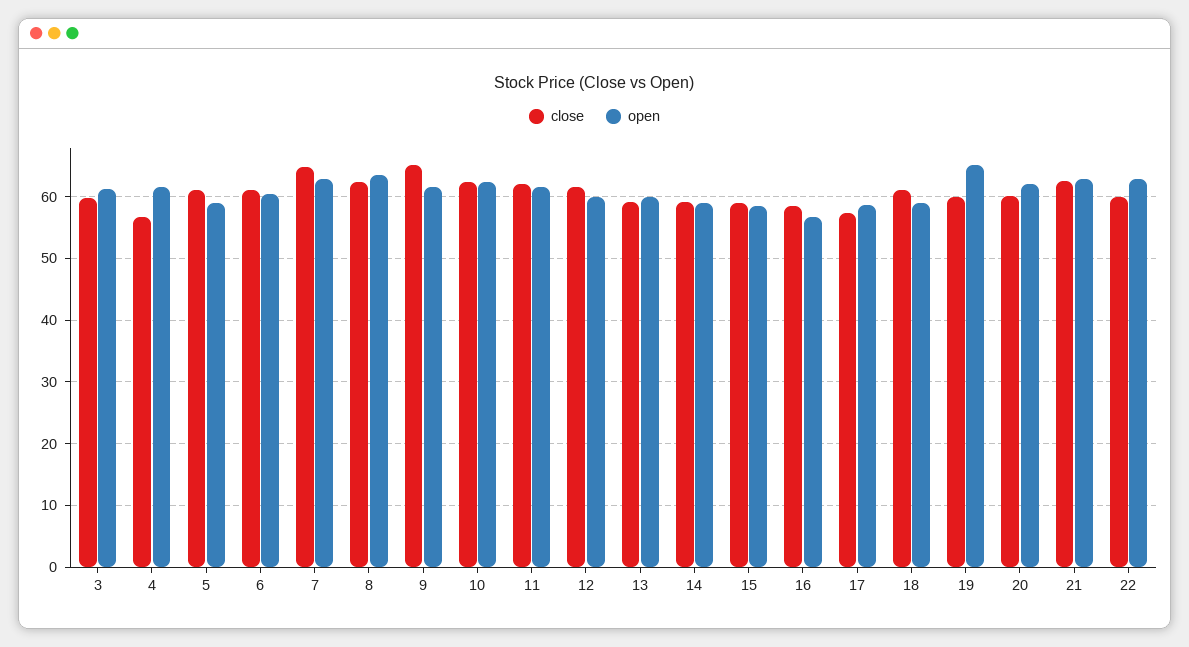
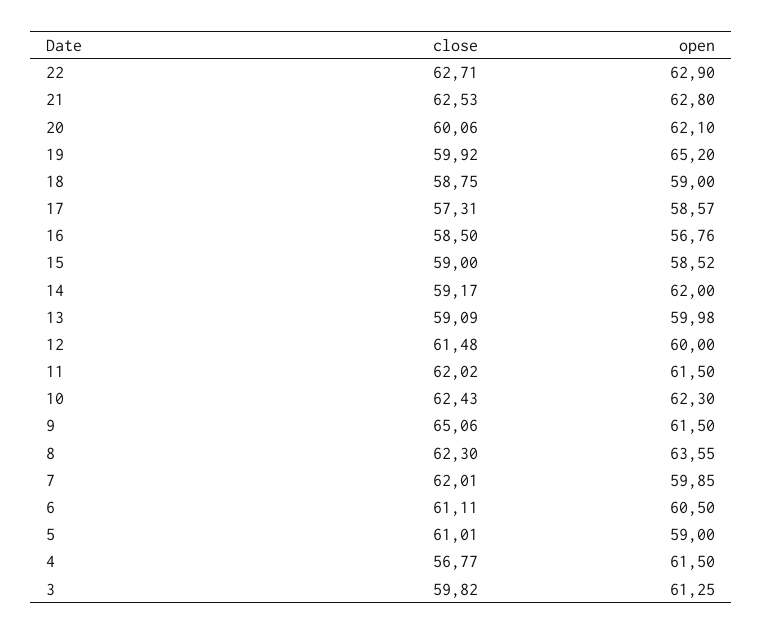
close, 7: 65 -> 62.01
open, 7: 63 -> 59.85
open, 14: 59 -> 62
close, 18: 61 -> 58.75
close, 22: 60 -> 62.71

